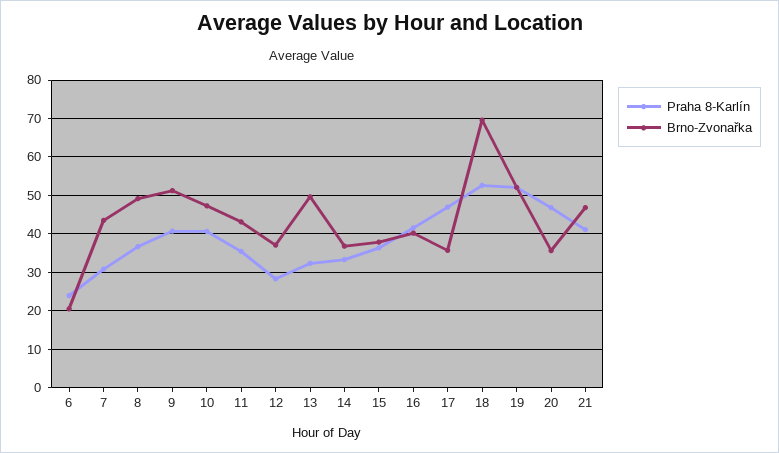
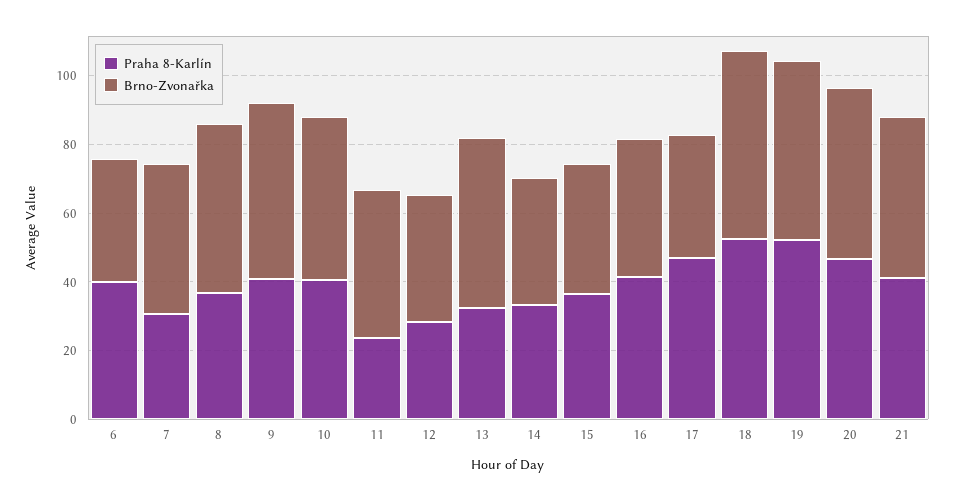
Praha 8-Karlín, 6: 24 -> 40
Brno-Zvonařka, 6: 20 -> 35
Praha 8-Karlín, 11: 36 -> 25
Brno-Zvonařka, 18: 70 -> 55
Brno-Zvonařka, 20: 36 -> 50

